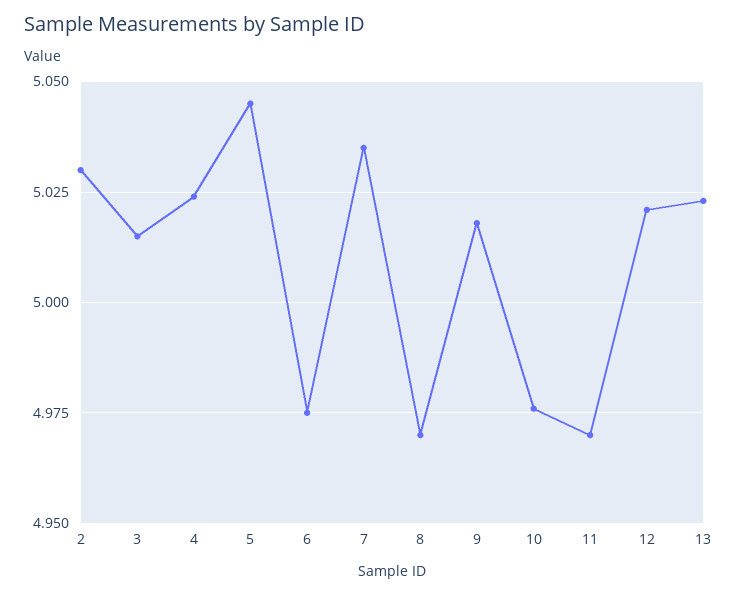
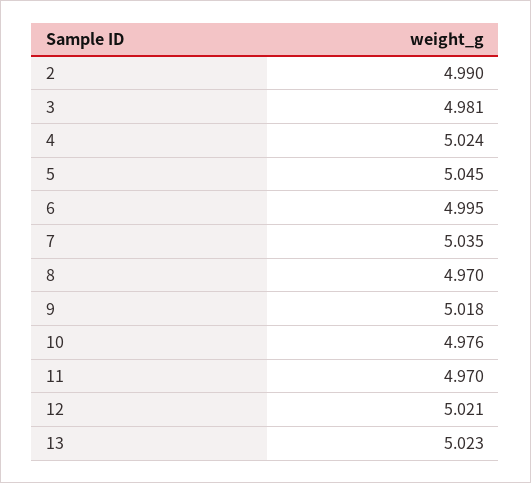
2: 5.03 -> 4.99
3: 5.015 -> 4.981
6: 4.975 -> 4.995

